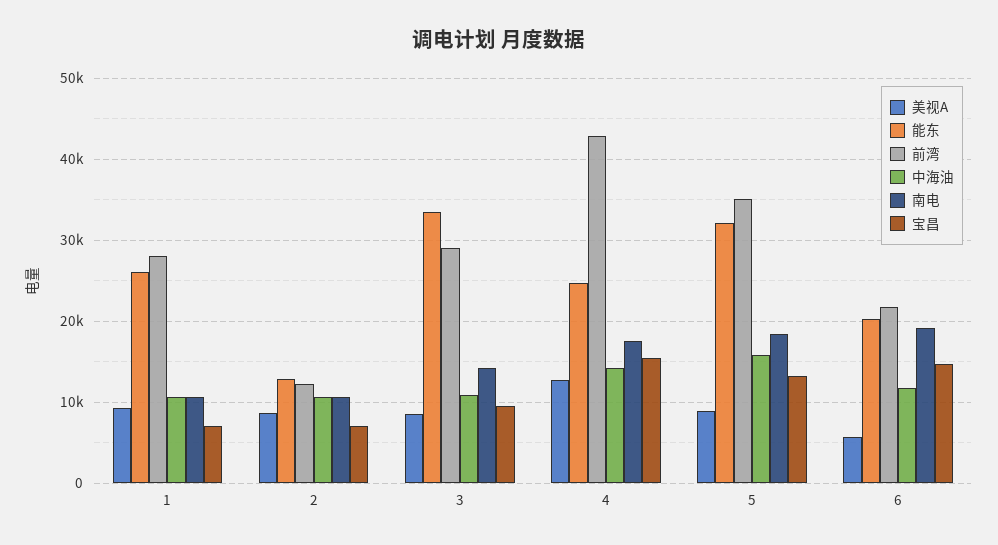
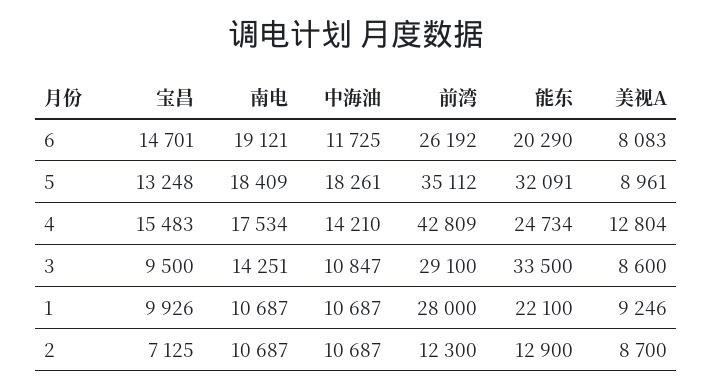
能东, 1: 26000 -> 22100
宝昌, 1: 7000 -> 9926
中海油, 5: 16000 -> 18261
美视A, 6: 6000 -> 8083
前湾, 6: 22000 -> 26192

